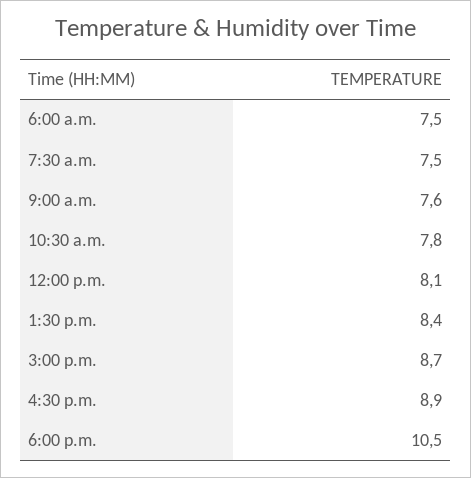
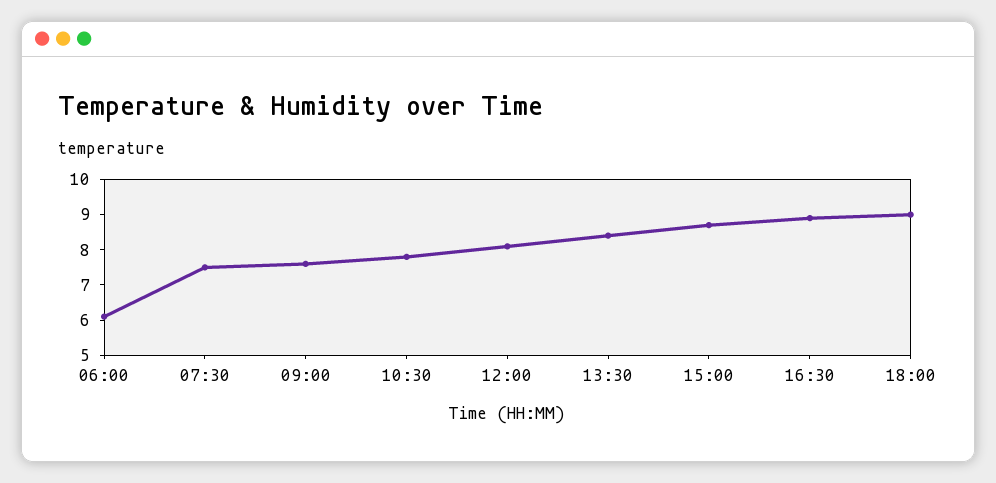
6:00 a.m.: 7.5 -> 6
6:00 p.m.: 10.5 -> 9

